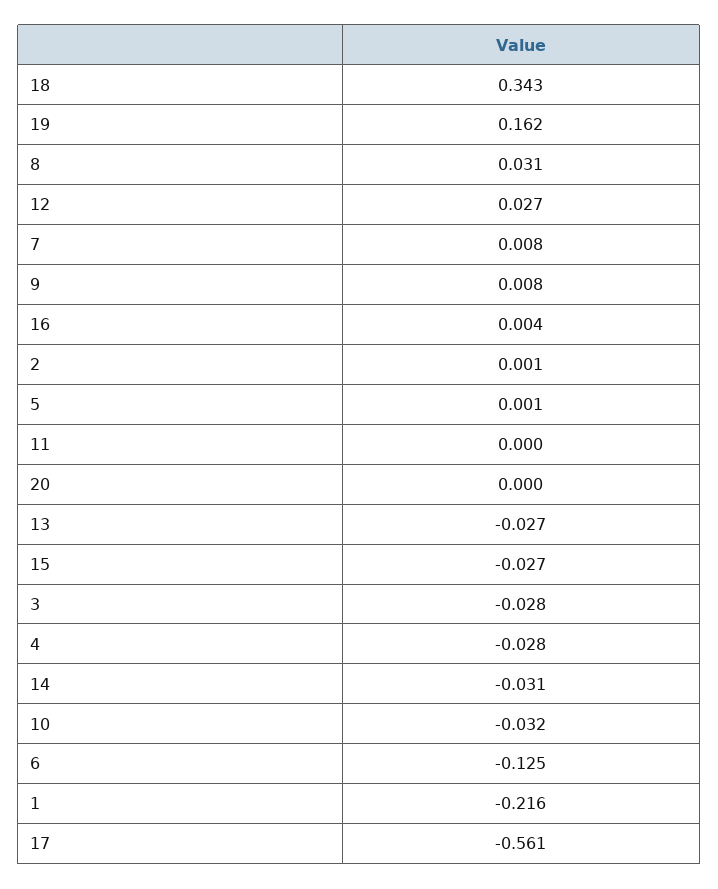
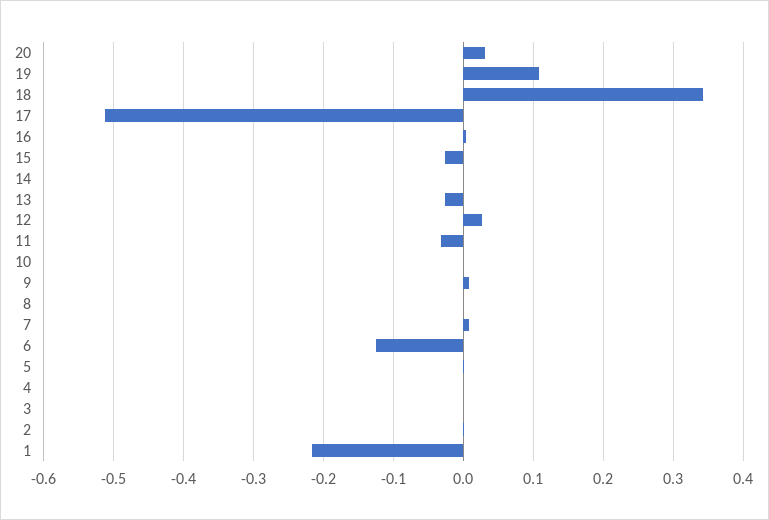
19: 0.162 -> 0.11
8: 0.031 -> 0
11: 0 -> -0.03
20: 0 -> 0.03
3: -0.028 -> 0
4: -0.028 -> 0
14: -0.031 -> 0
10: -0.032 -> 0
17: -0.561 -> -0.51

